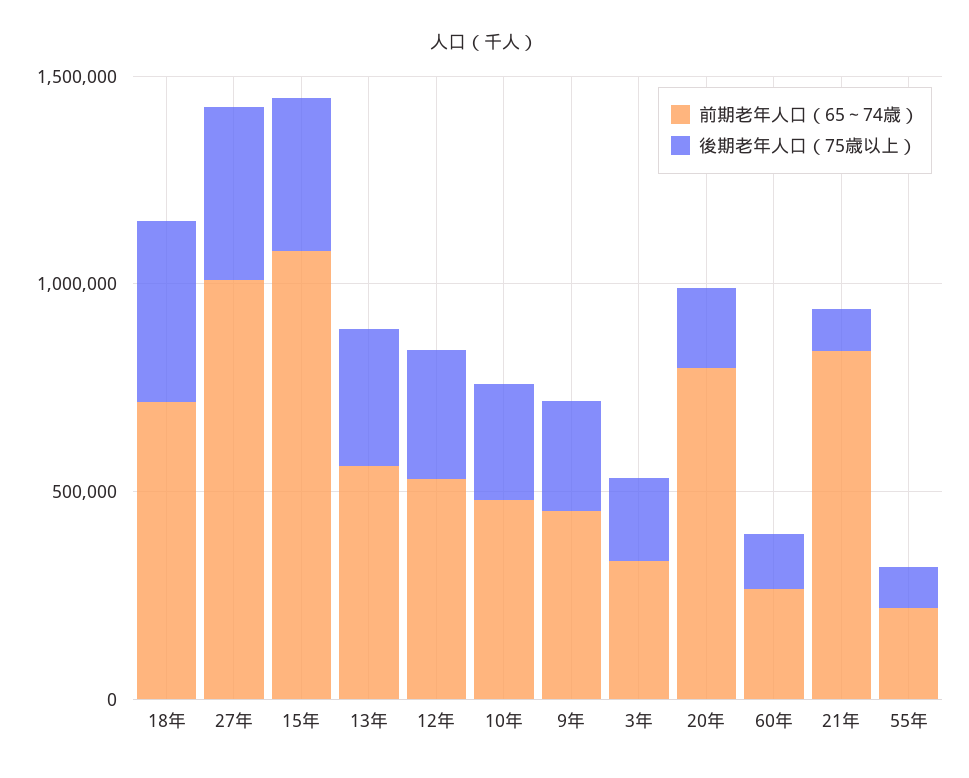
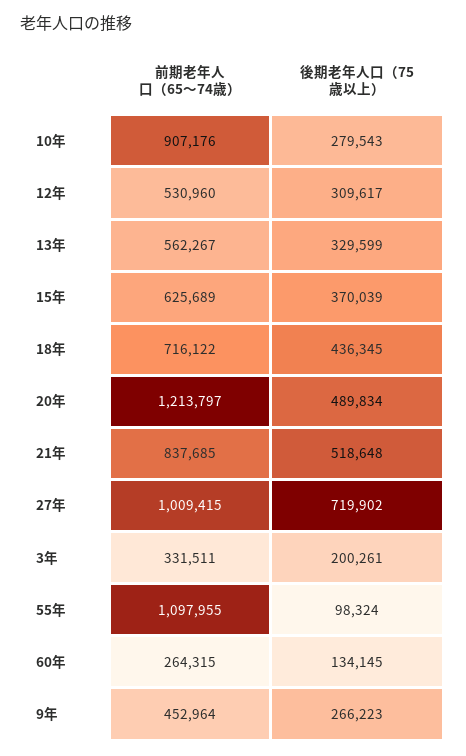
後期老年人口（75歳以上）, 27年: 400000 -> 719902
前期老年人口（65～74歳）, 15年: 1100000 -> 625689
前期老年人口（65～74歳）, 10年: 500000 -> 907176
前期老年人口（65～74歳）, 20年: 800000 -> 1213797
後期老年人口（75歳以上）, 20年: 200000 -> 489834
後期老年人口（75歳以上）, 21年: 100000 -> 518648
前期老年人口（65～74歳）, 55年: 200000 -> 1097955

